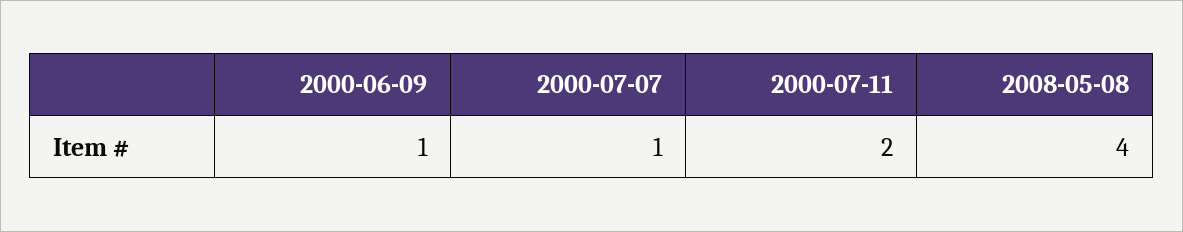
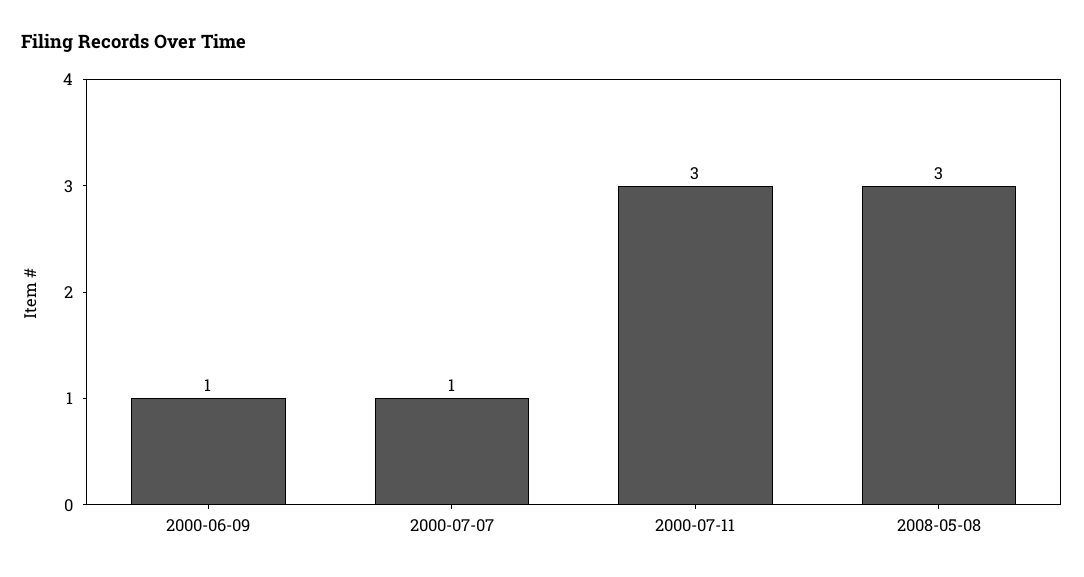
2000-07-11: 2 -> 3
2008-05-08: 4 -> 3

